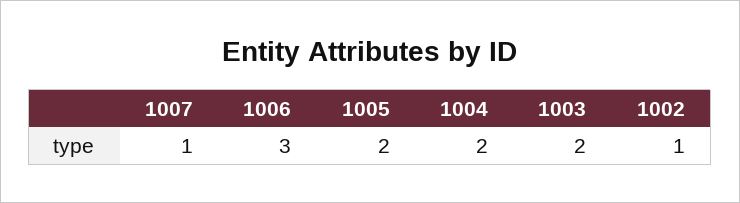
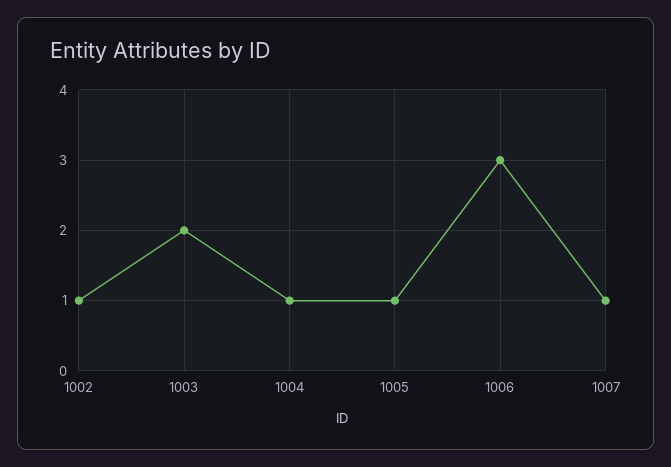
1005: 2 -> 1
1004: 2 -> 1

